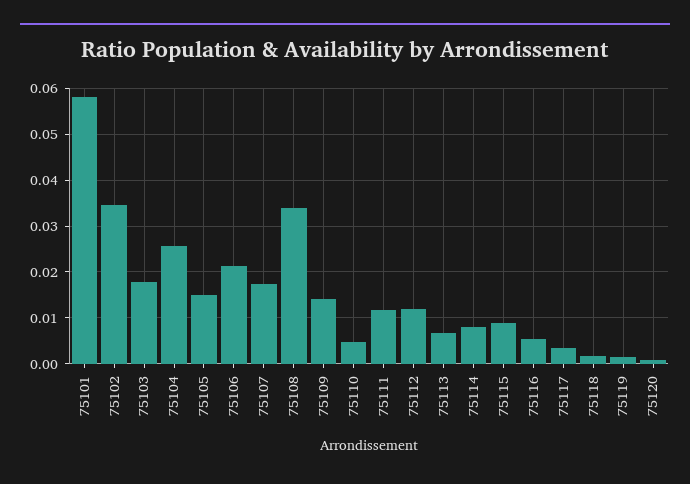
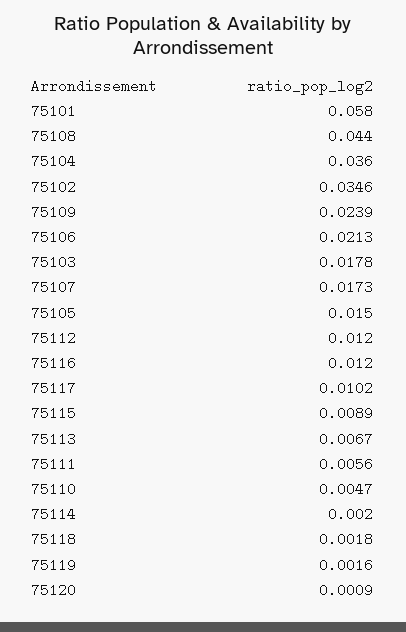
75104: 0.026 -> 0.036
75108: 0.034 -> 0.044
75109: 0.014 -> 0.0239
75111: 0.012 -> 0.0056
75114: 0.008 -> 0.002
75116: 0.006 -> 0.012
75117: 0.004 -> 0.0102

